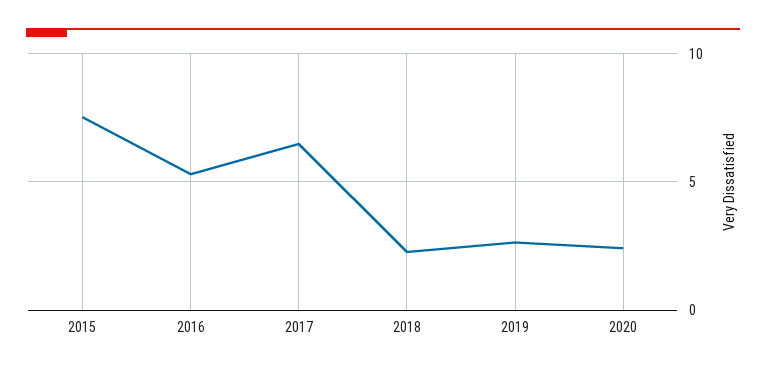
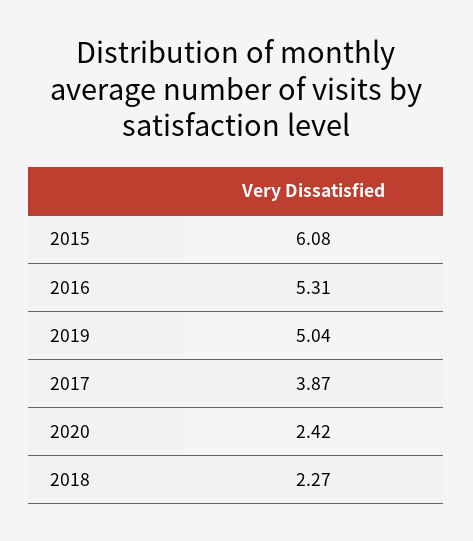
2015: 7.5 -> 6.08
2017: 6.5 -> 3.87
2019: 2.5 -> 5.04

